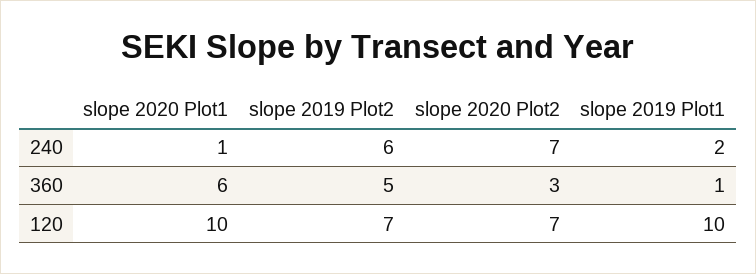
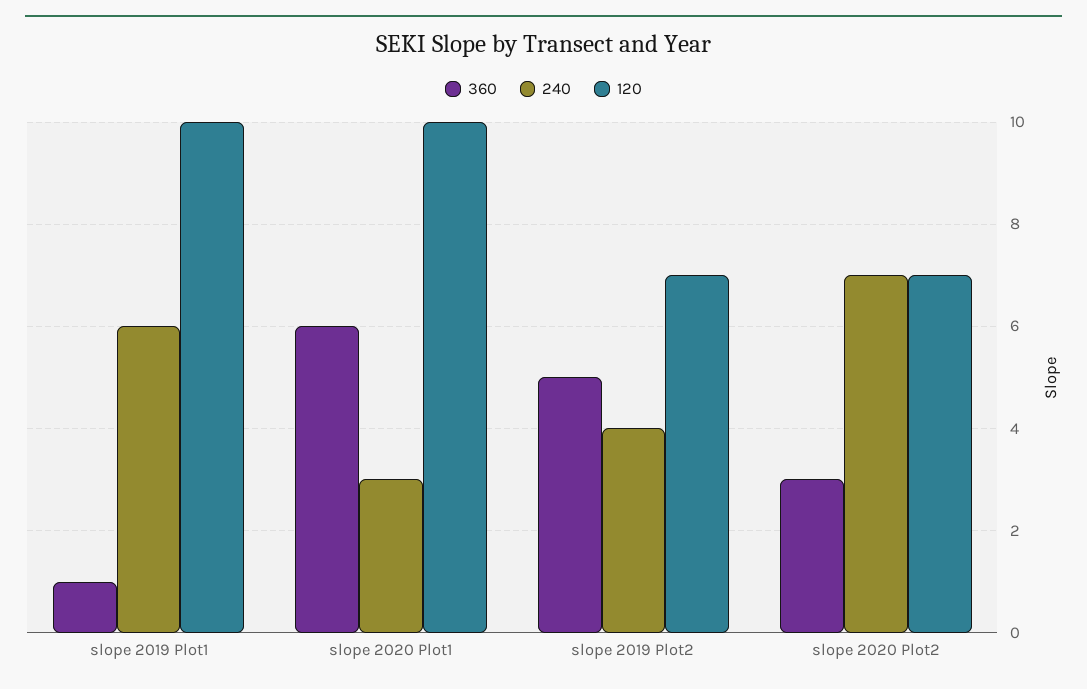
240, slope 2020 Plot1: 1 -> 3
240, slope 2019 Plot2: 6 -> 4
240, slope 2019 Plot1: 2 -> 6

